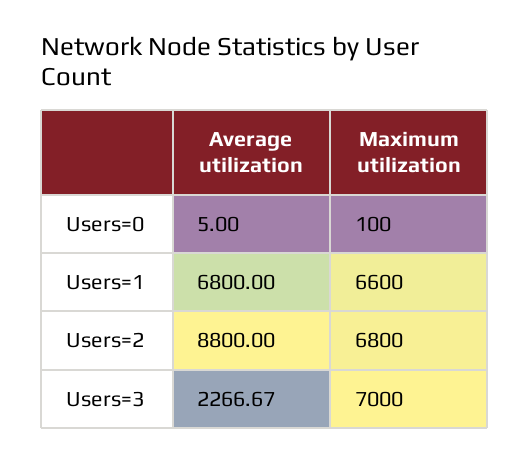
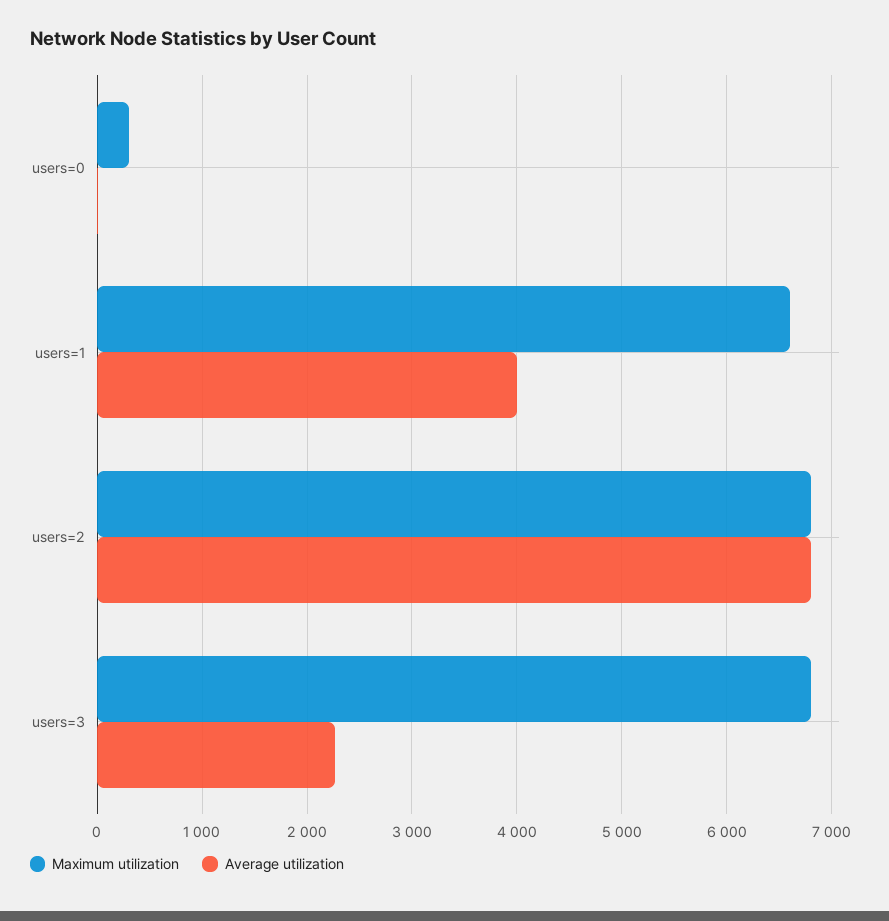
Maximum utilization, Users=0: 100 -> 300
Average utilization, Users=1: 6800 -> 4000
Average utilization, Users=2: 8800 -> 6800
Maximum utilization, Users=3: 7000 -> 6800

